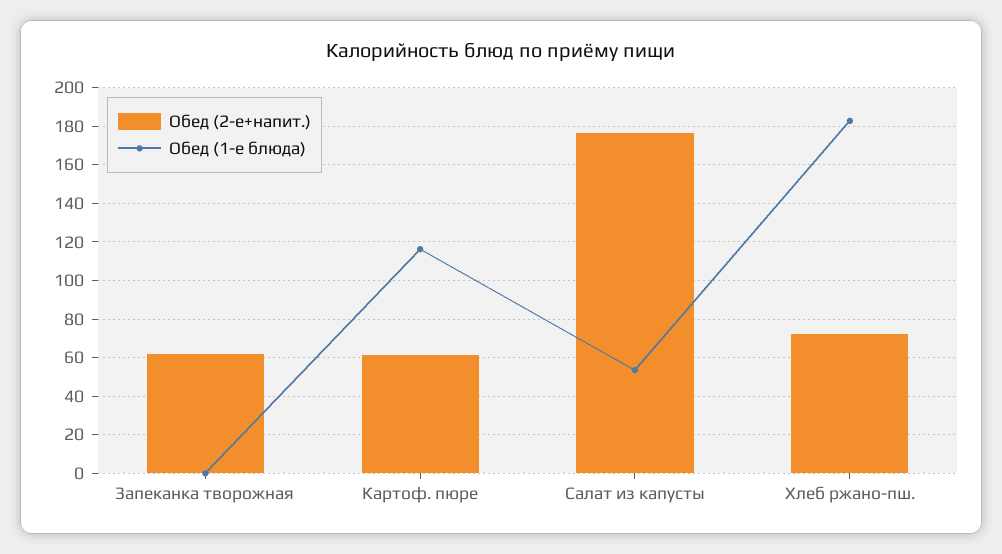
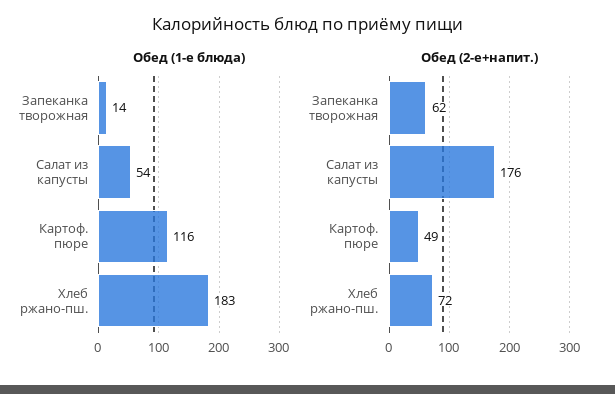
Обед (1-е блюда), Запеканка творожная: 0 -> 14
Обед (2-е+напит.), Картоф. пюре: 60 -> 49

